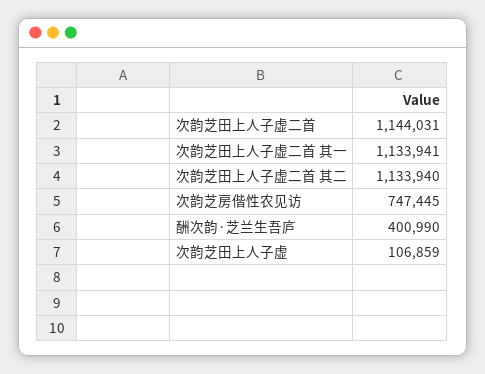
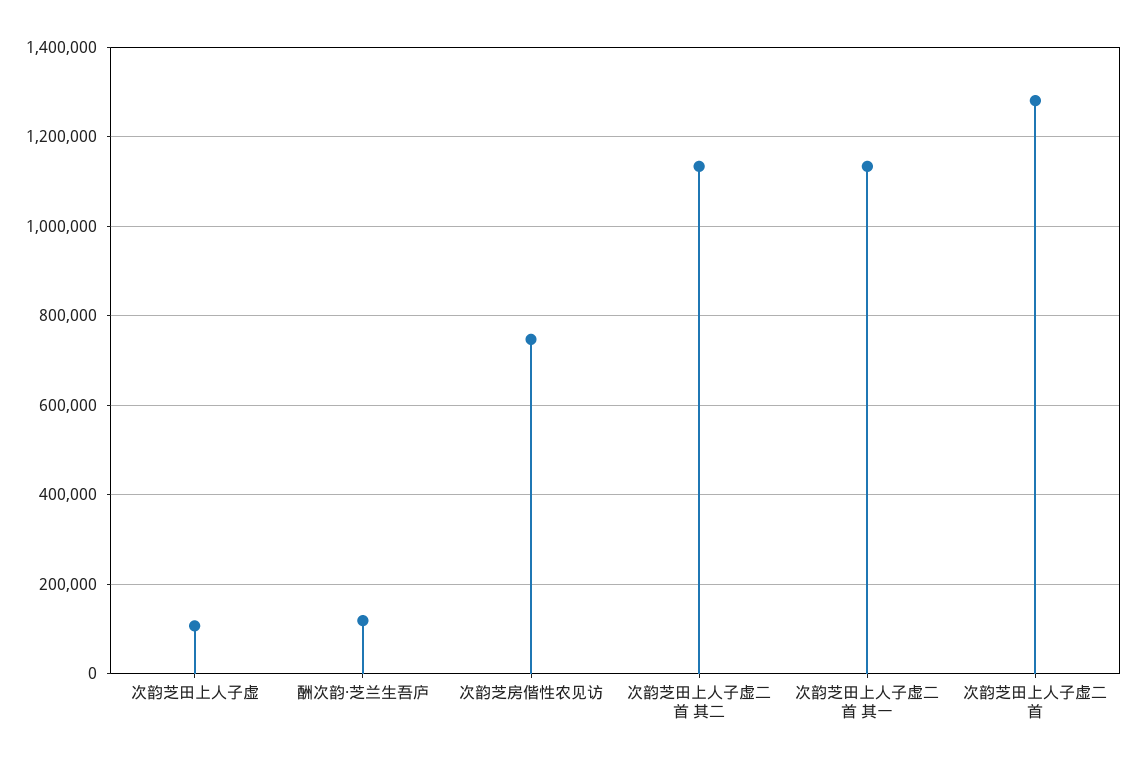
次韵芝田上人子虚二首: 1144031 -> 1280000
酬次韵·芝兰生吾庐: 400990 -> 120000

